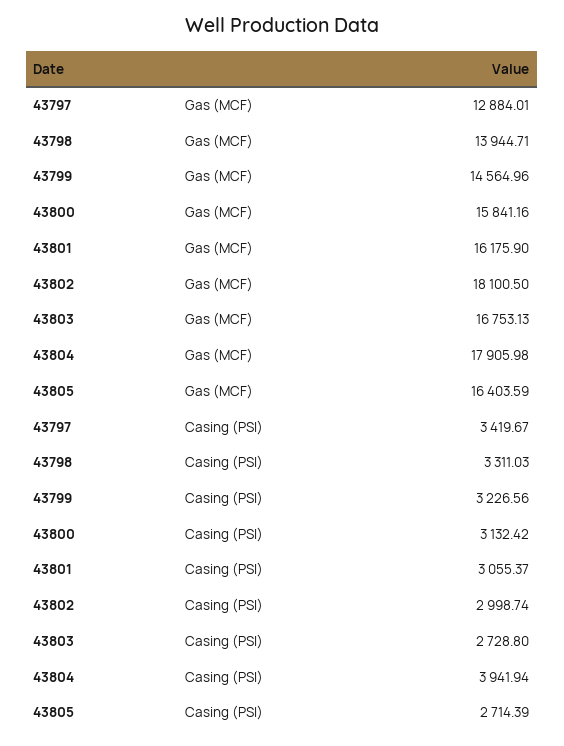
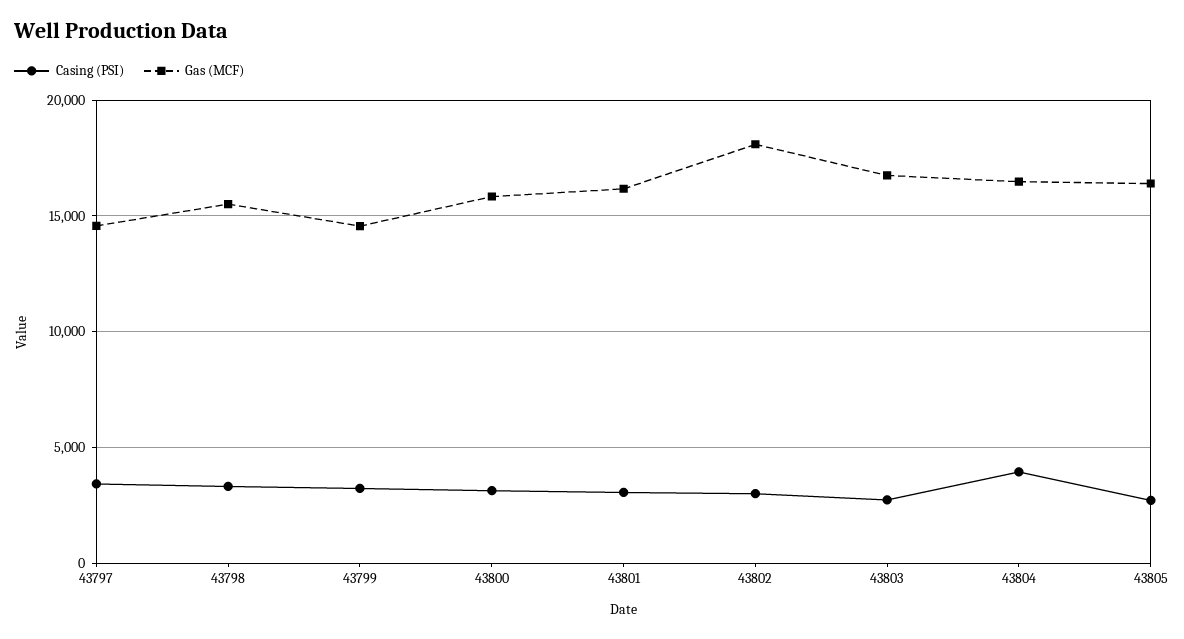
Gas (MCF), 43797: 12884.01 -> 14500
Gas (MCF), 43798: 13944.71 -> 15500
Gas (MCF), 43804: 17905.98 -> 16500

